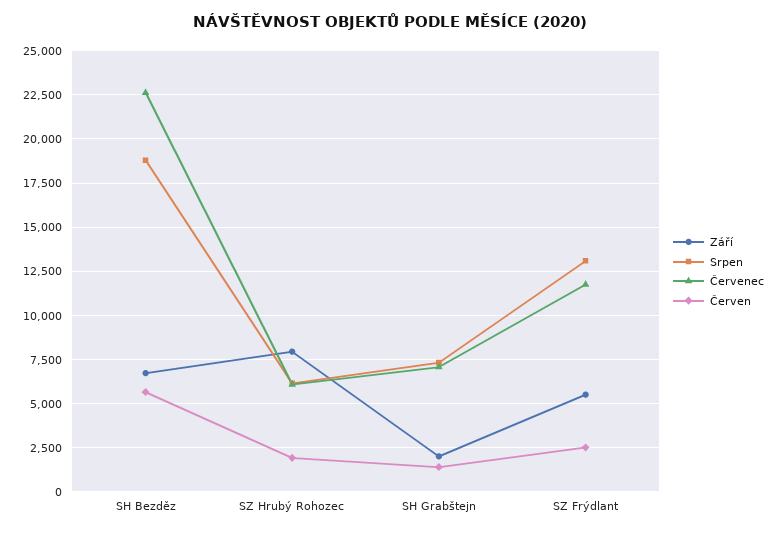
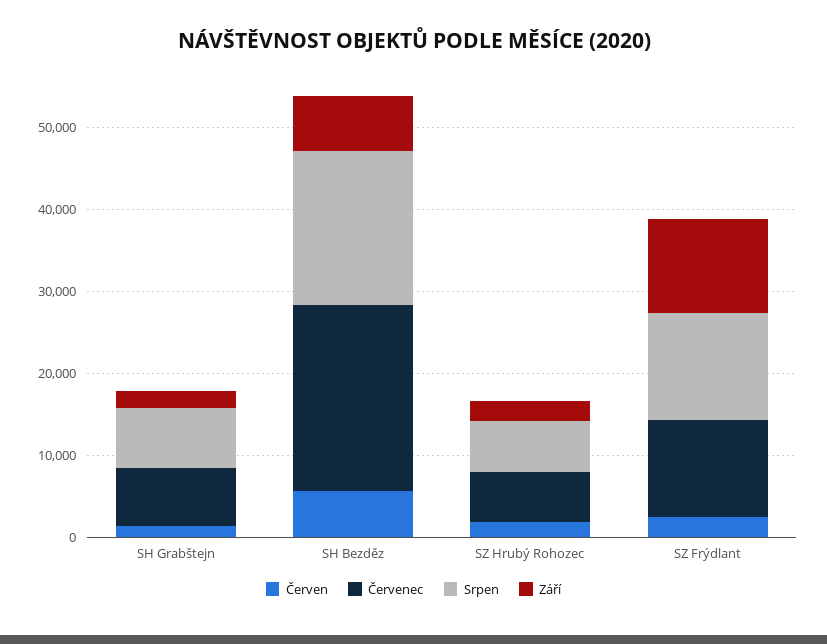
Září, SZ Hrubý Rohozec: 8000 -> 2000
Září, SZ Frýdlant: 5500 -> 12000

